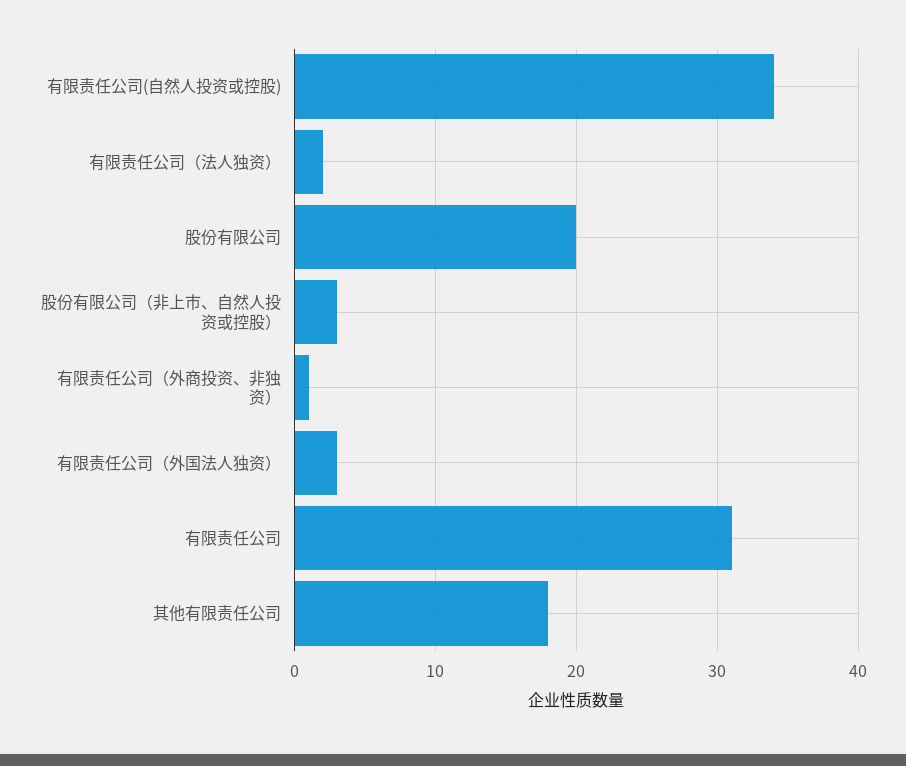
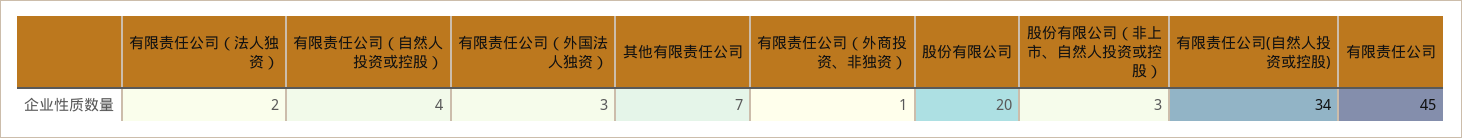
有限责任公司: 31 -> 45
其他有限责任公司: 18 -> 7
有限责任公司（自然人投资或控股）: none -> 4

